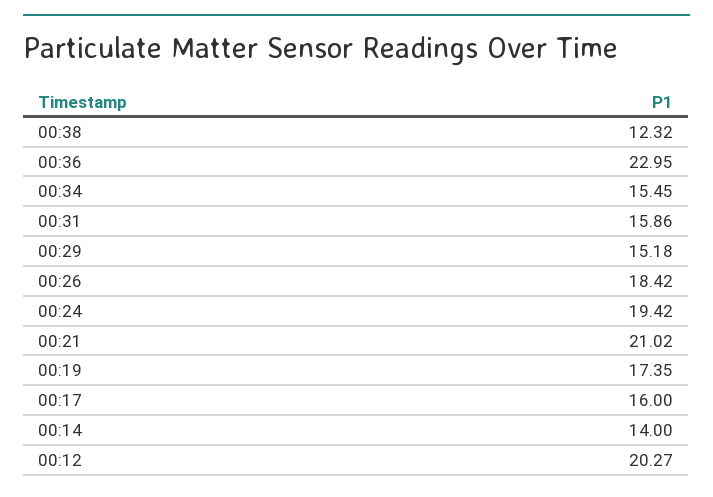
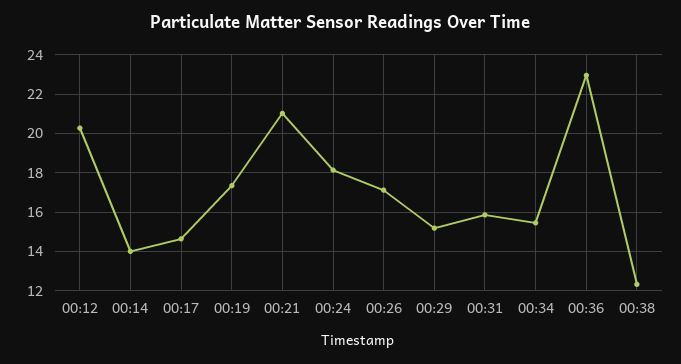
00:26: 18.42 -> 17
00:24: 19.42 -> 18
00:17: 16 -> 14.5

